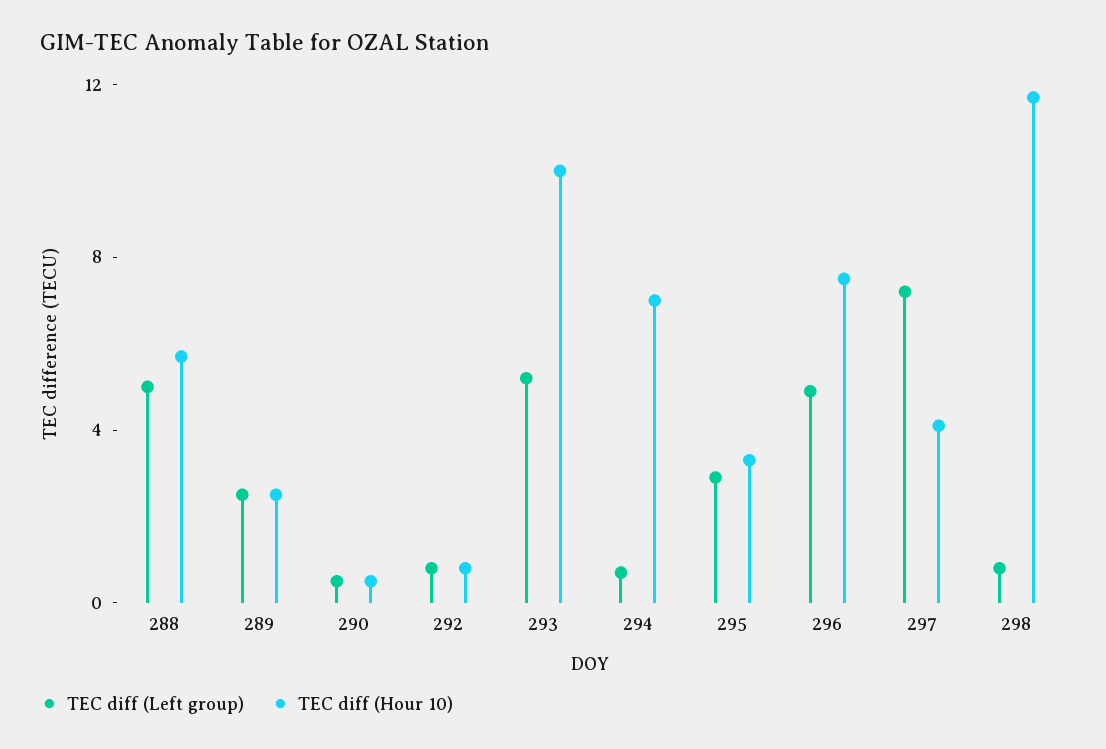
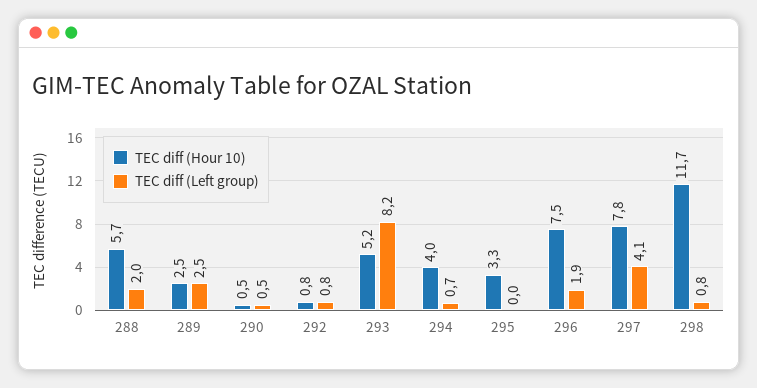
TEC diff (Left group), 288: 5 -> 2
TEC diff (Left group), 293: 5 -> 8.2
TEC diff (Hour 10), 293: 10 -> 5.2
TEC diff (Hour 10), 294: 7 -> 4
TEC diff (Left group), 295: 3 -> 0
TEC diff (Left group), 296: 5 -> 1.9
TEC diff (Left group), 297: 7 -> 4.1
TEC diff (Hour 10), 297: 4 -> 7.8

